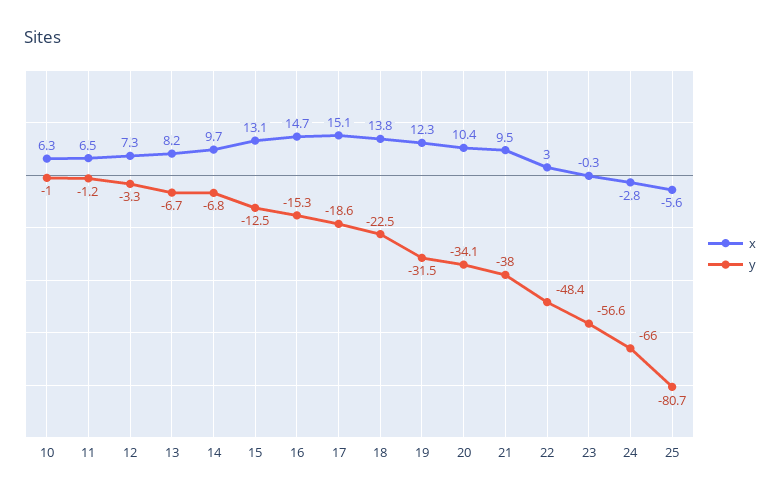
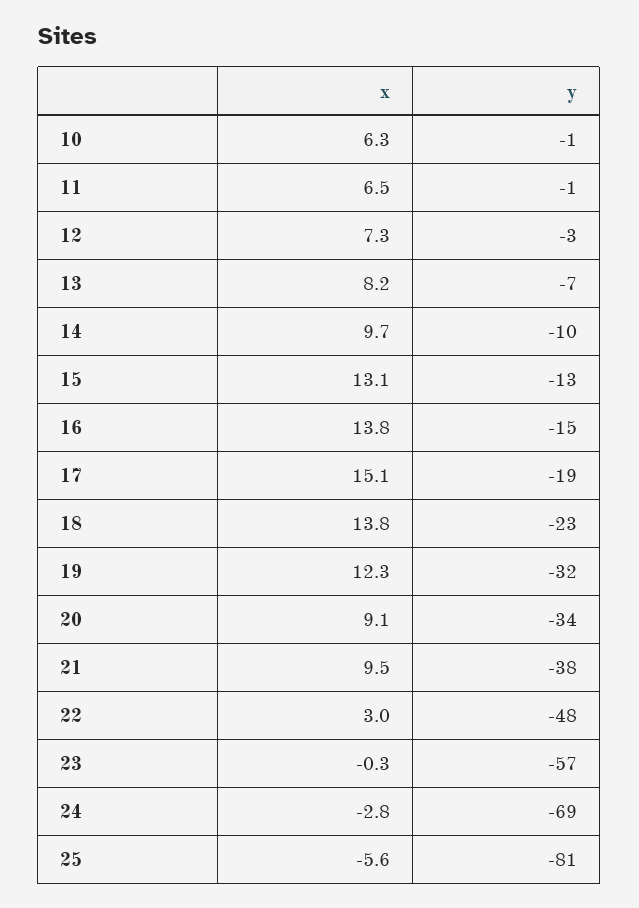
y, 14: -6.8 -> -10
x, 16: 14.7 -> 13.8
x, 20: 10.4 -> 9.1
y, 24: -66 -> -69

